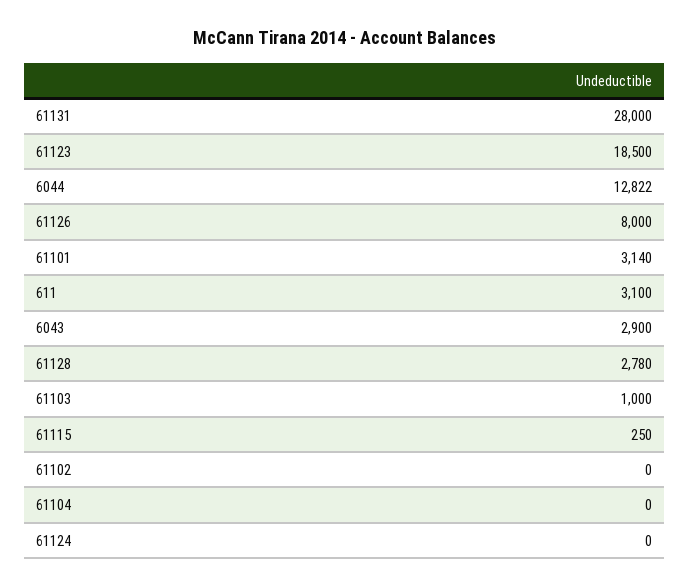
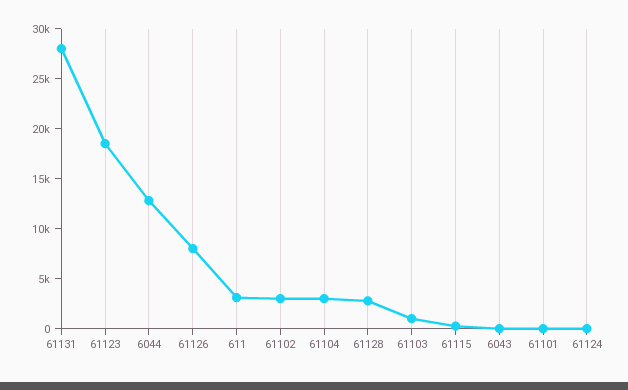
61101: 3140 -> 0
6043: 2900 -> 0
61102: 0 -> 3000
61104: 0 -> 3000

